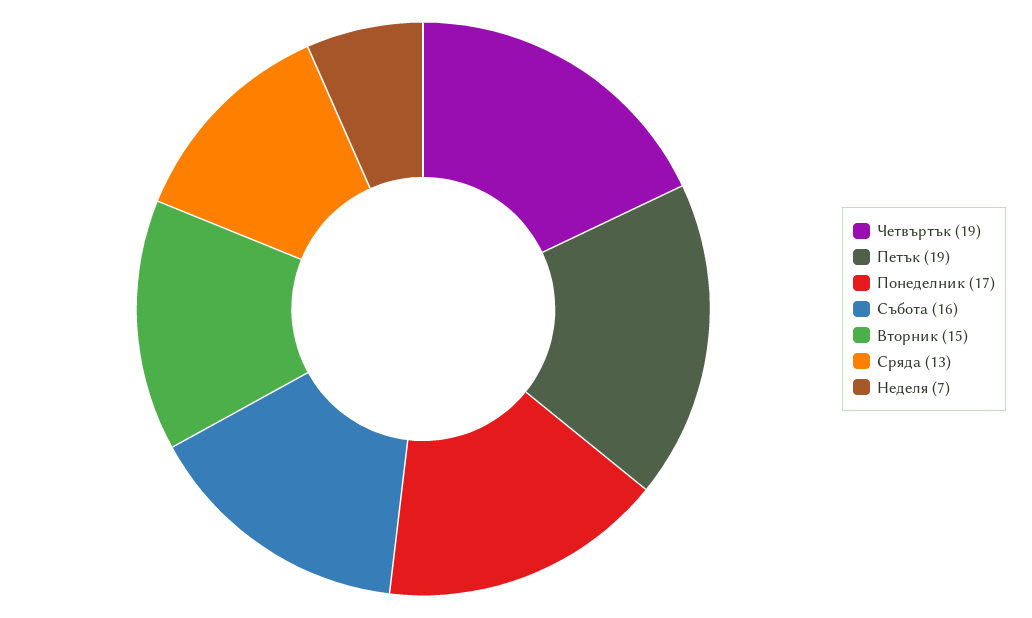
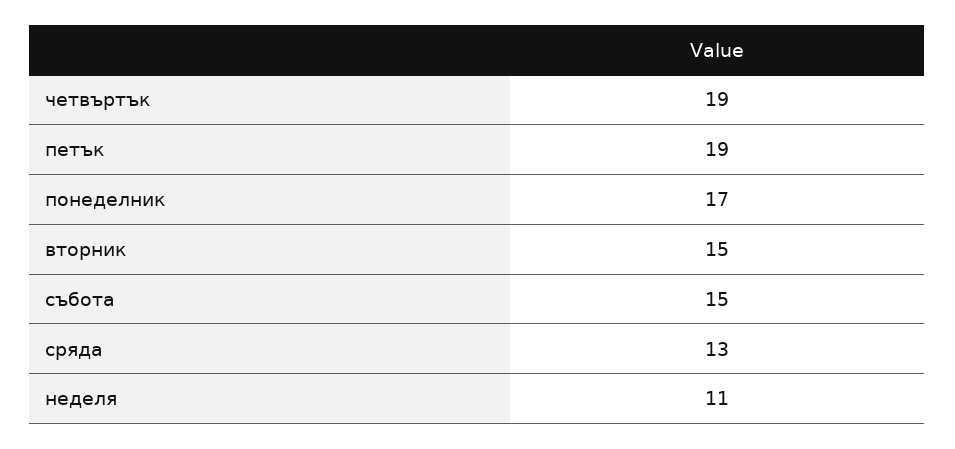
Събота: 16 -> 15
Неделя: 7 -> 11

